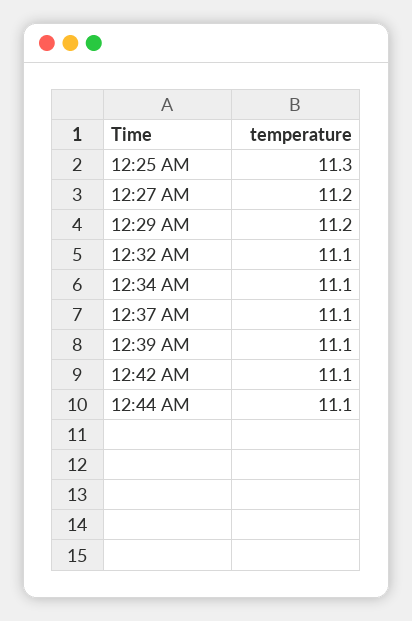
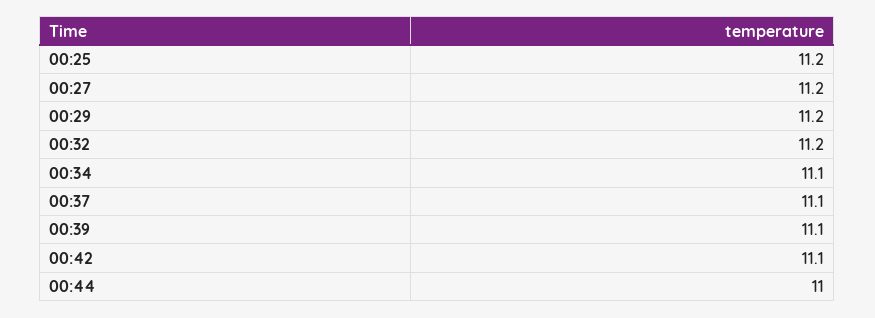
12:25 AM: 11.3 -> 11.2
12:32 AM: 11.1 -> 11.2
12:44 AM: 11.1 -> 11

